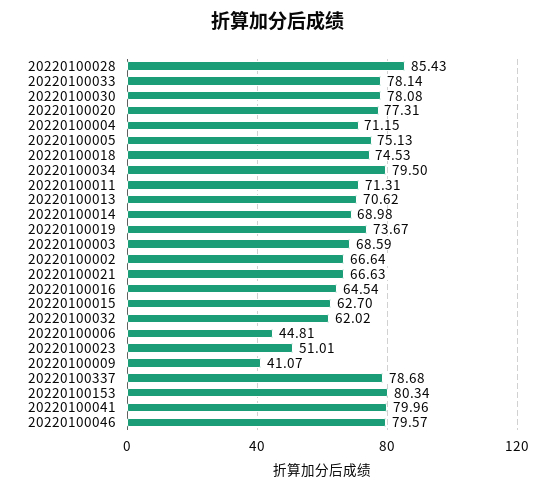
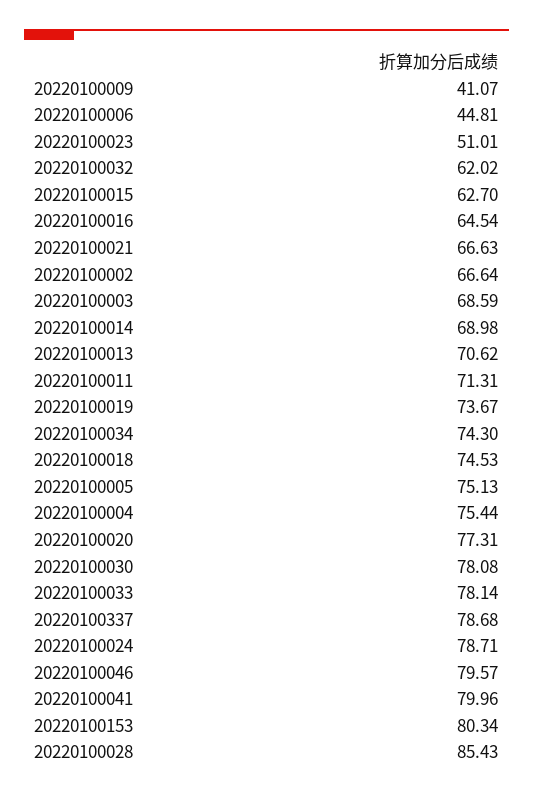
20220100004: 71.15 -> 75.44
20220100034: 79.5 -> 74.3
20220100024: none -> 78.71

